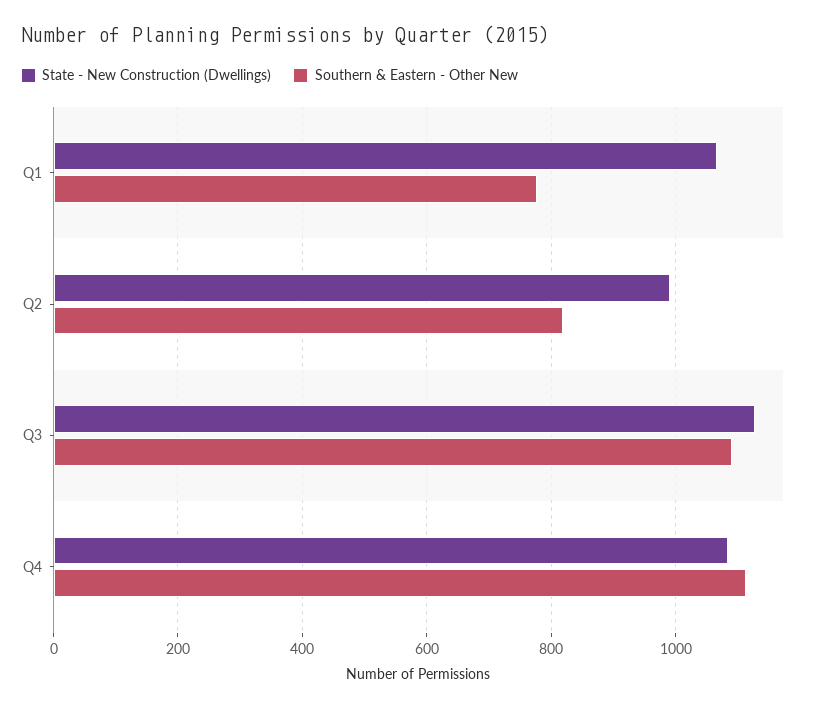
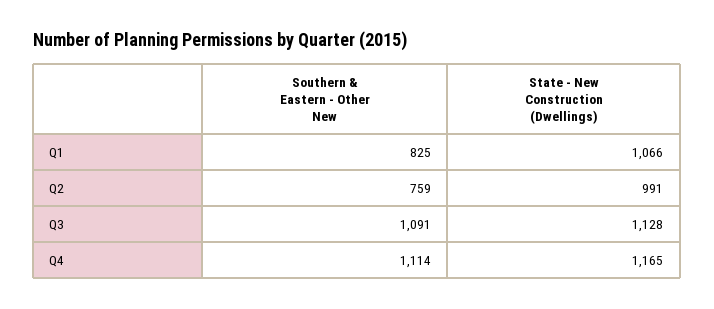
Southern & Eastern - Other New, Q1: 780 -> 825
Southern & Eastern - Other New, Q2: 820 -> 759
State - New Construction (Dwellings), Q4: 1080 -> 1165

